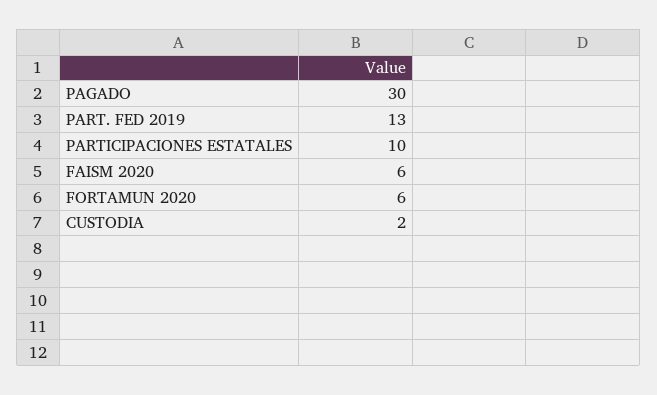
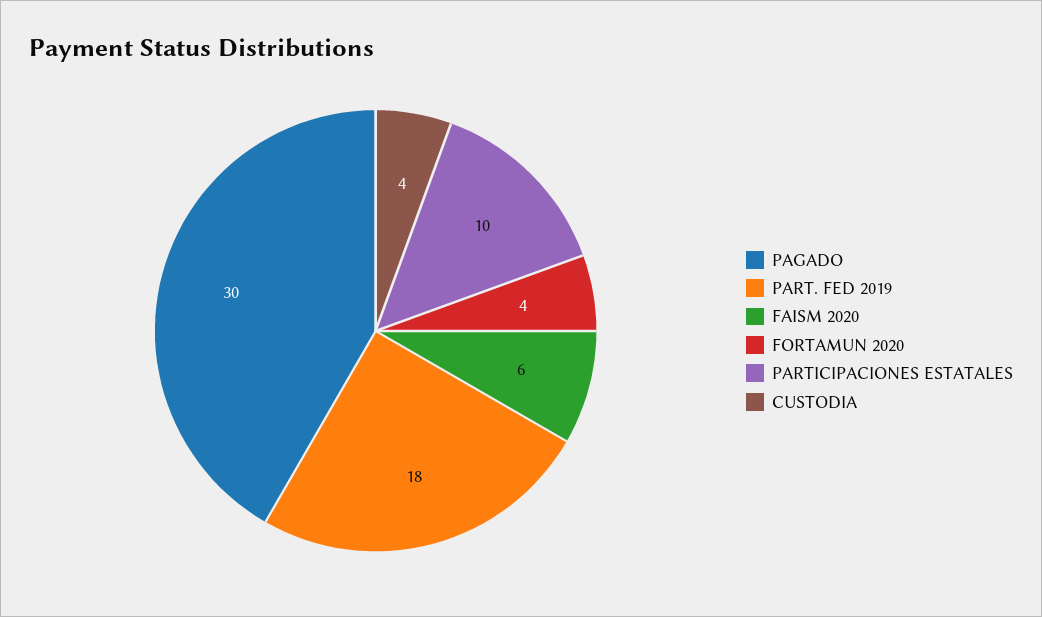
PART. FED 2019: 13 -> 18
FORTAMUN 2020: 6 -> 4
CUSTODIA: 2 -> 4

